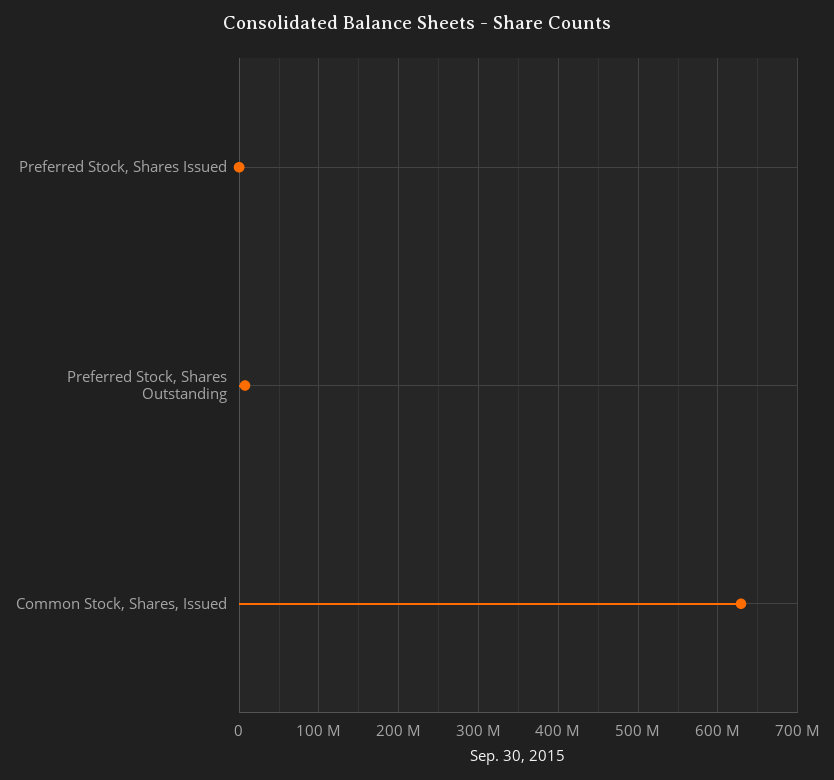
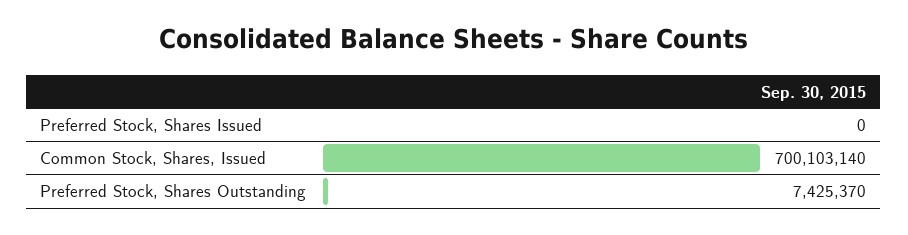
Common Stock, Shares, Issued: 630000000 -> 700103140

